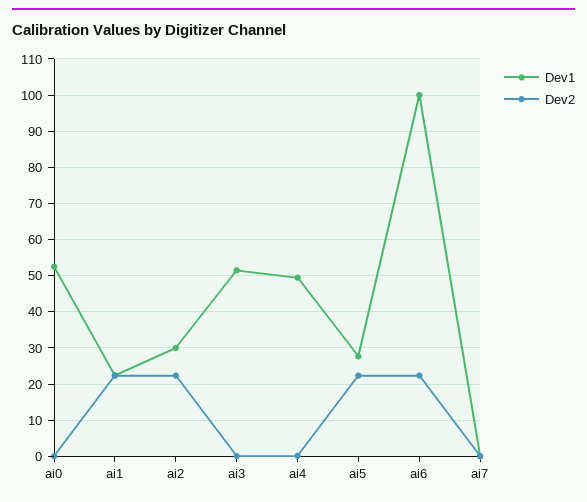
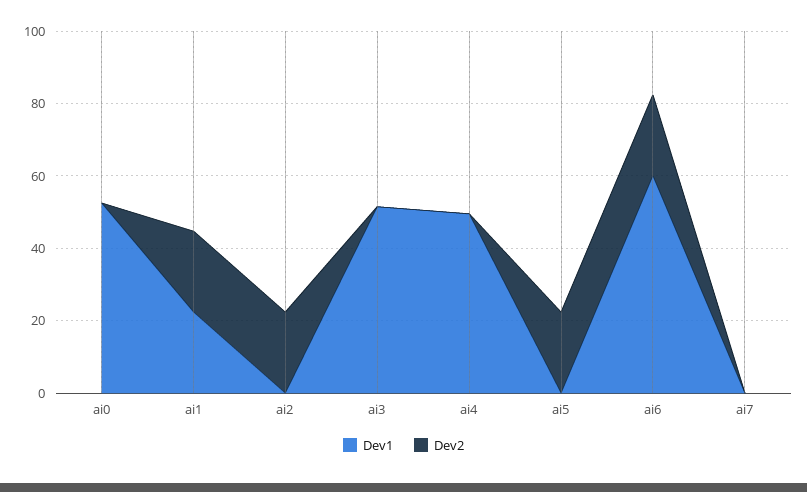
Dev1, ai2: 30 -> 0
Dev1, ai5: 28 -> 0
Dev1, ai6: 100 -> 60

